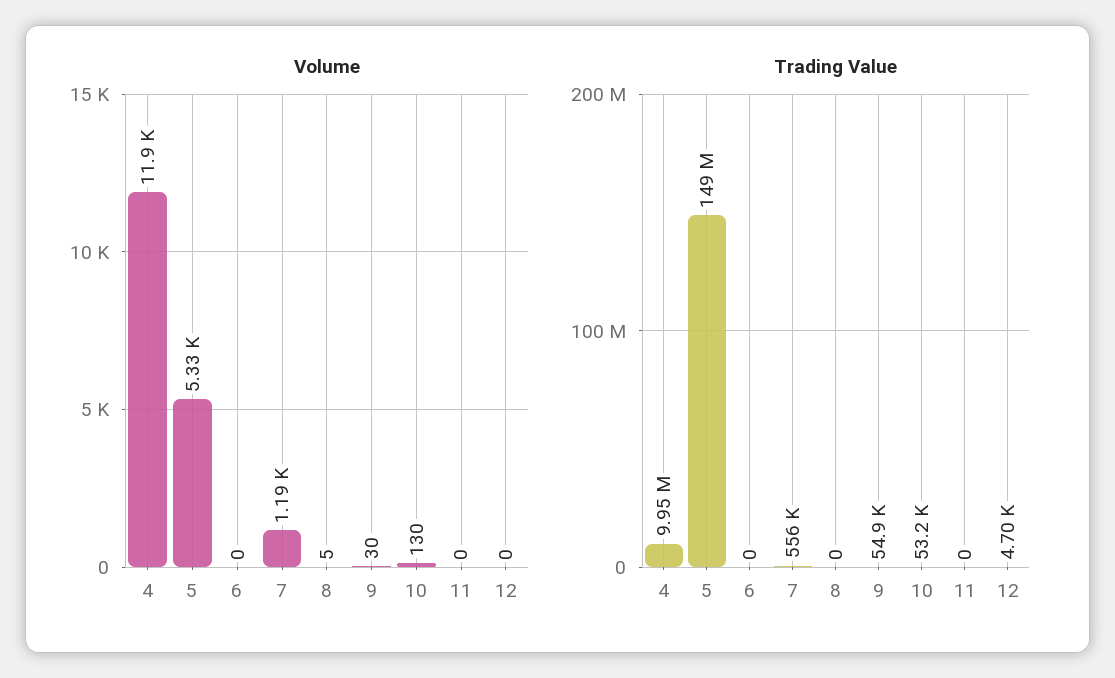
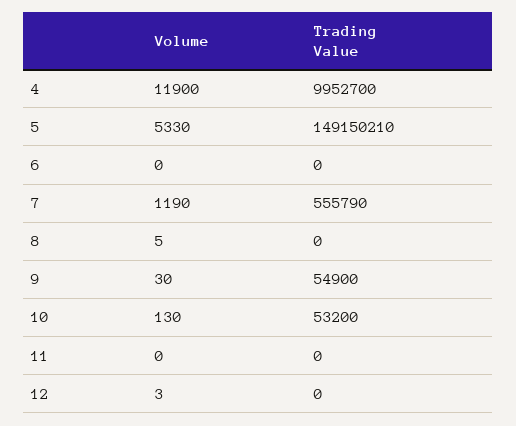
Volume, 12: 0 -> 3
Trading Value, 12: 4700 -> 0

